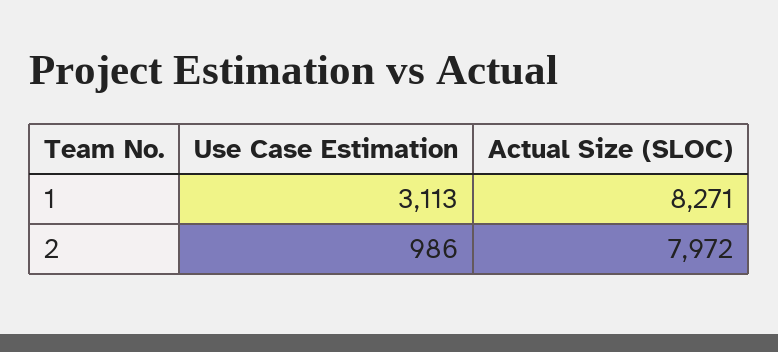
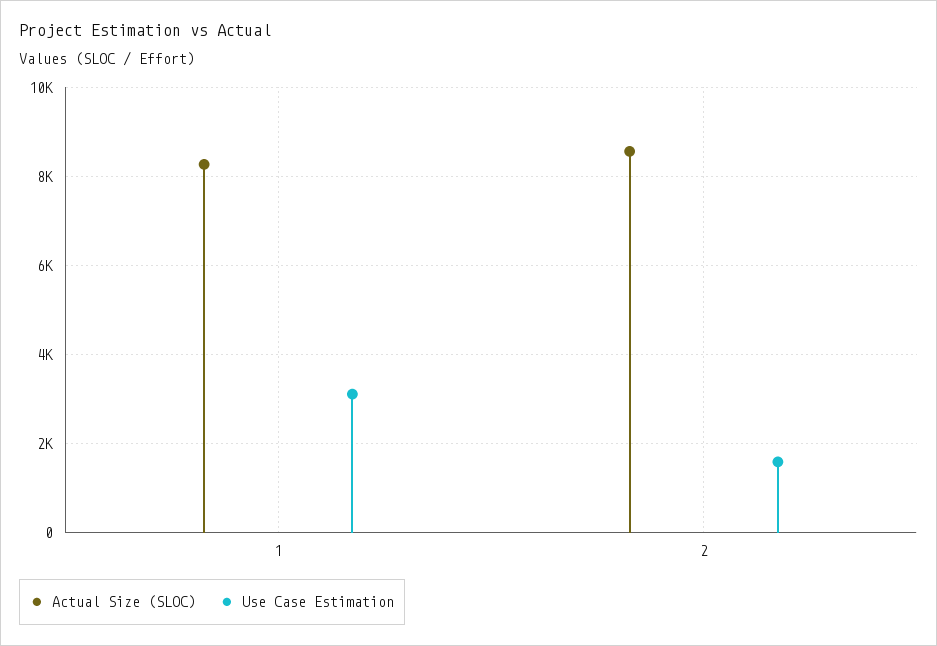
Use Case Estimation, 2: 986 -> 1600
Actual Size (SLOC), 2: 7972 -> 8600

